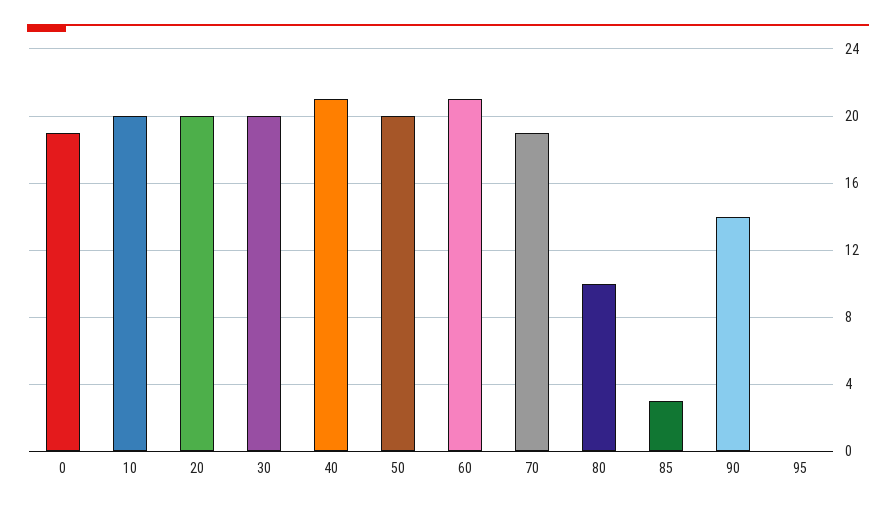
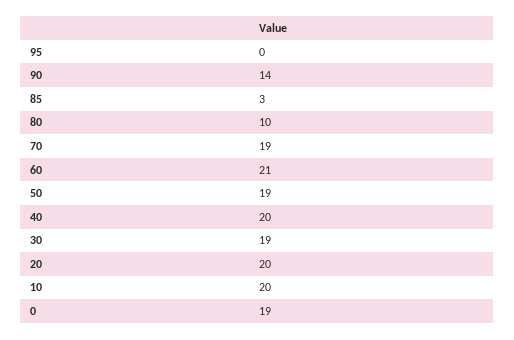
30: 20 -> 19
40: 21 -> 20
50: 20 -> 19

